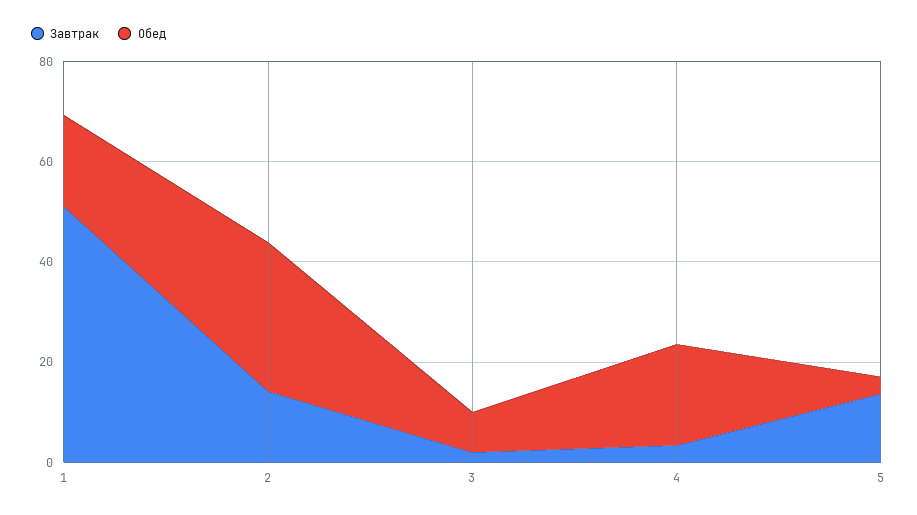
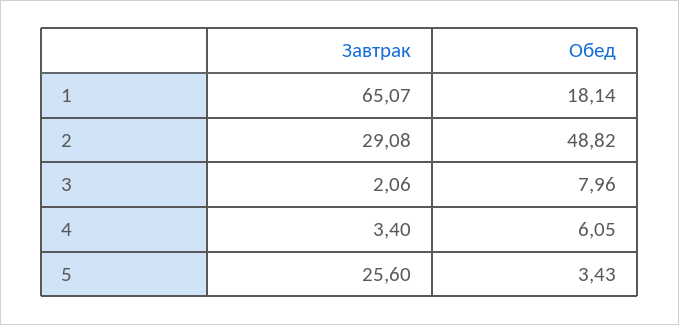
Завтрак, 1: 50 -> 65.07
Завтрак, 2: 15 -> 29.08
Обед, 2: 30 -> 48.82
Обед, 4: 20 -> 6.05
Завтрак, 5: 15 -> 25.6

